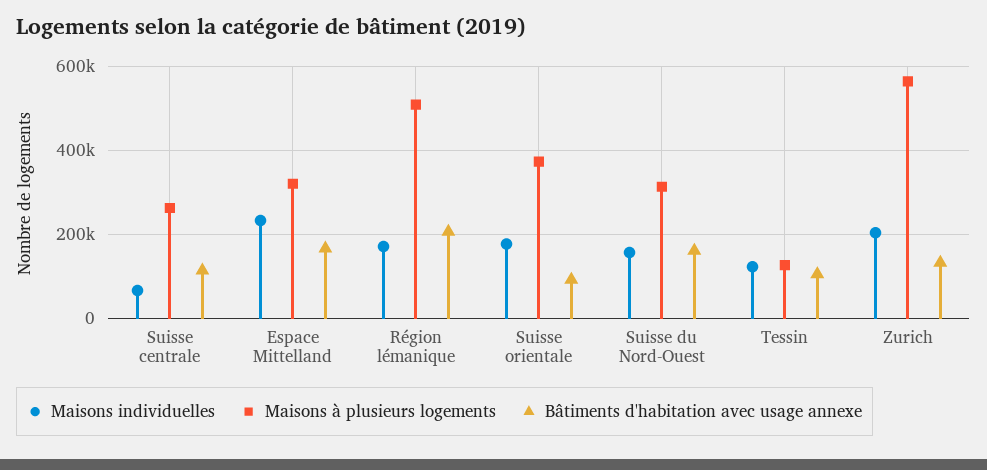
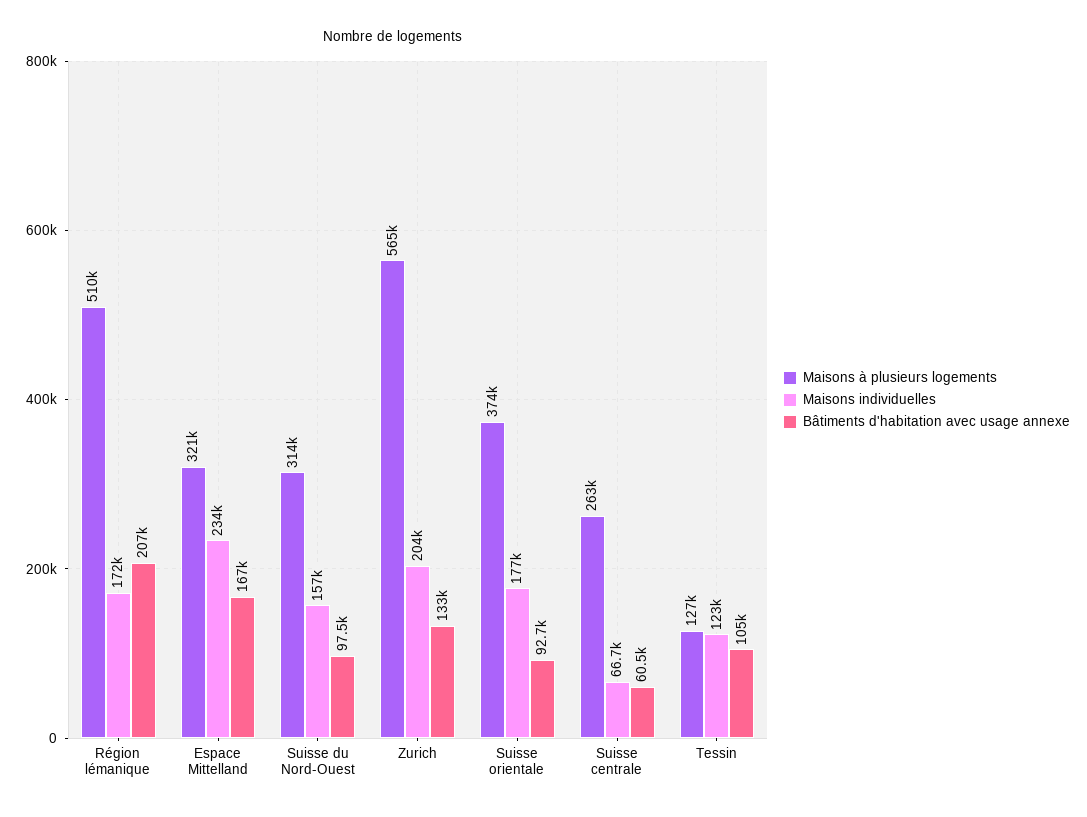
Bâtiments d'habitation avec usage annexe, Suisse centrale: 120000 -> 60500
Bâtiments d'habitation avec usage annexe, Suisse du Nord-Ouest: 160000 -> 97500

